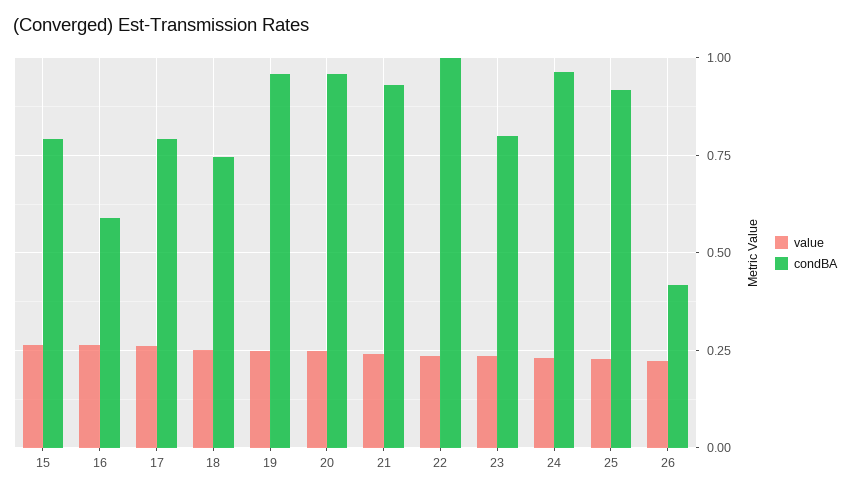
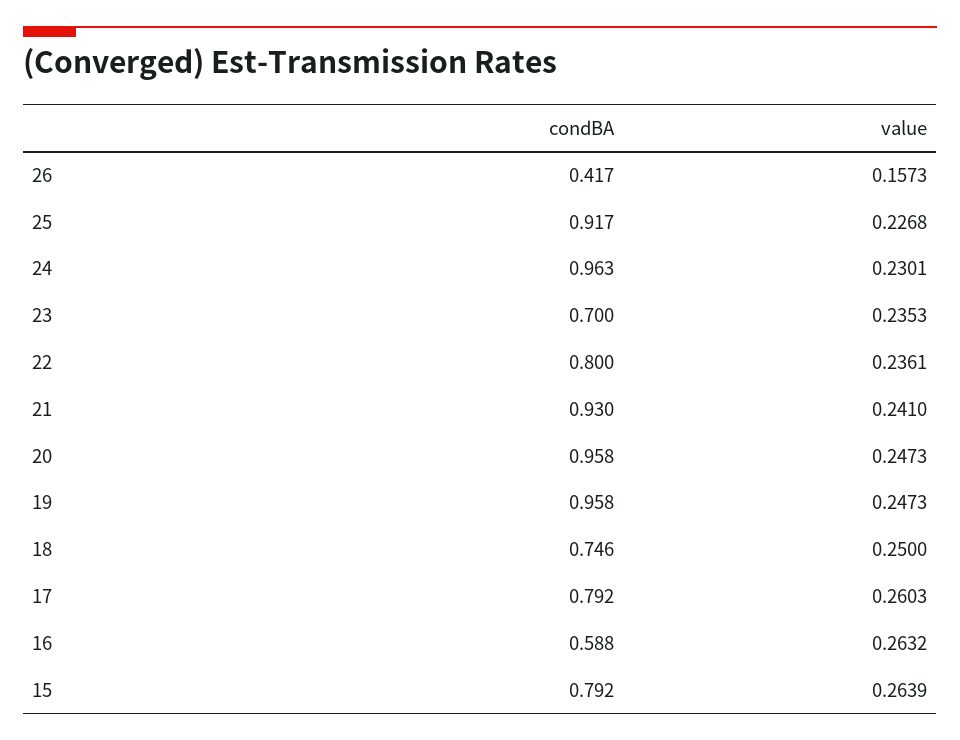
condBA, 22: 1 -> 0.8
condBA, 23: 0.8 -> 0.7
value, 26: 0.225 -> 0.1573

